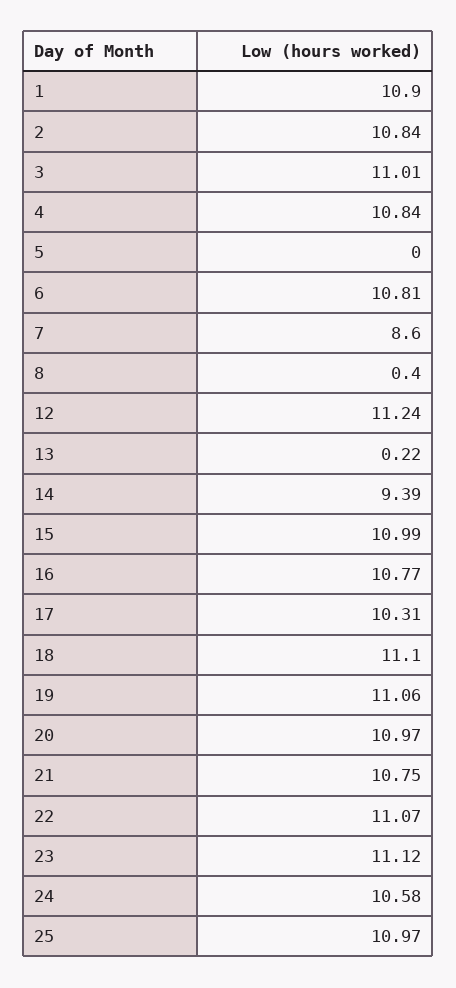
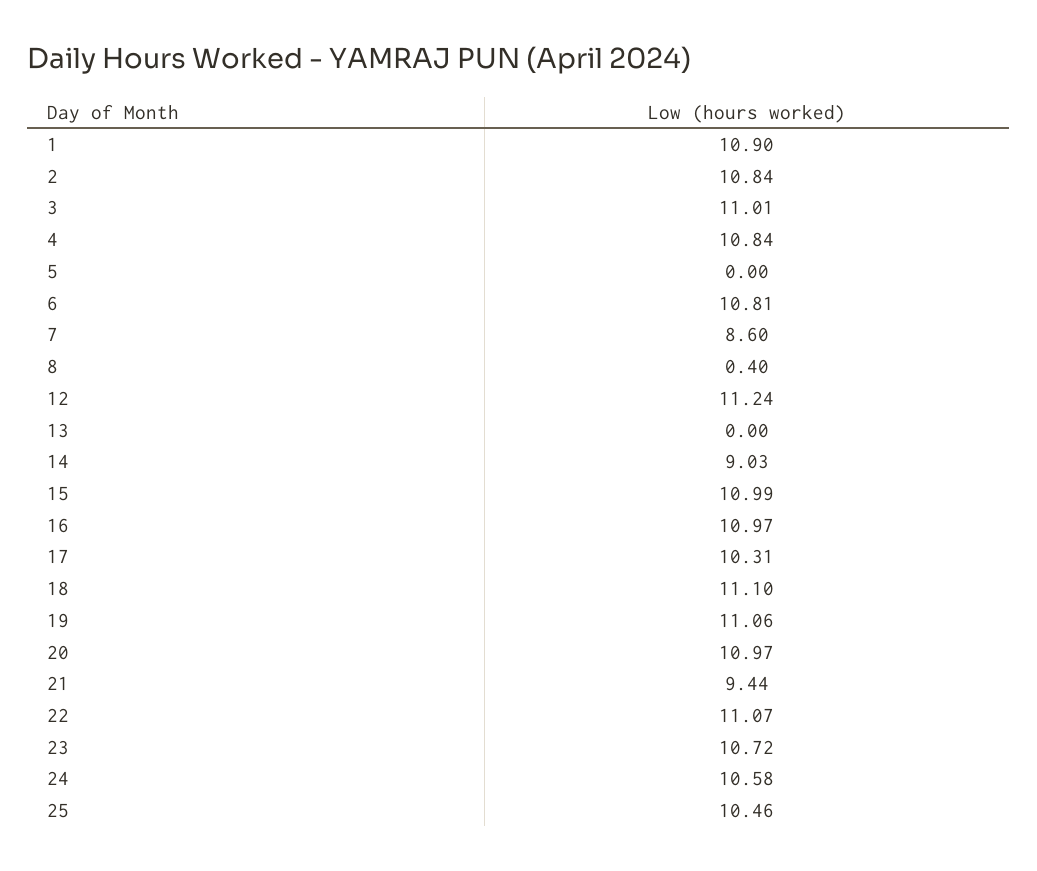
13: 0.22 -> 0
14: 9.39 -> 9.03
16: 10.77 -> 10.97
21: 10.75 -> 9.44
23: 11.12 -> 10.72
25: 10.97 -> 10.46

